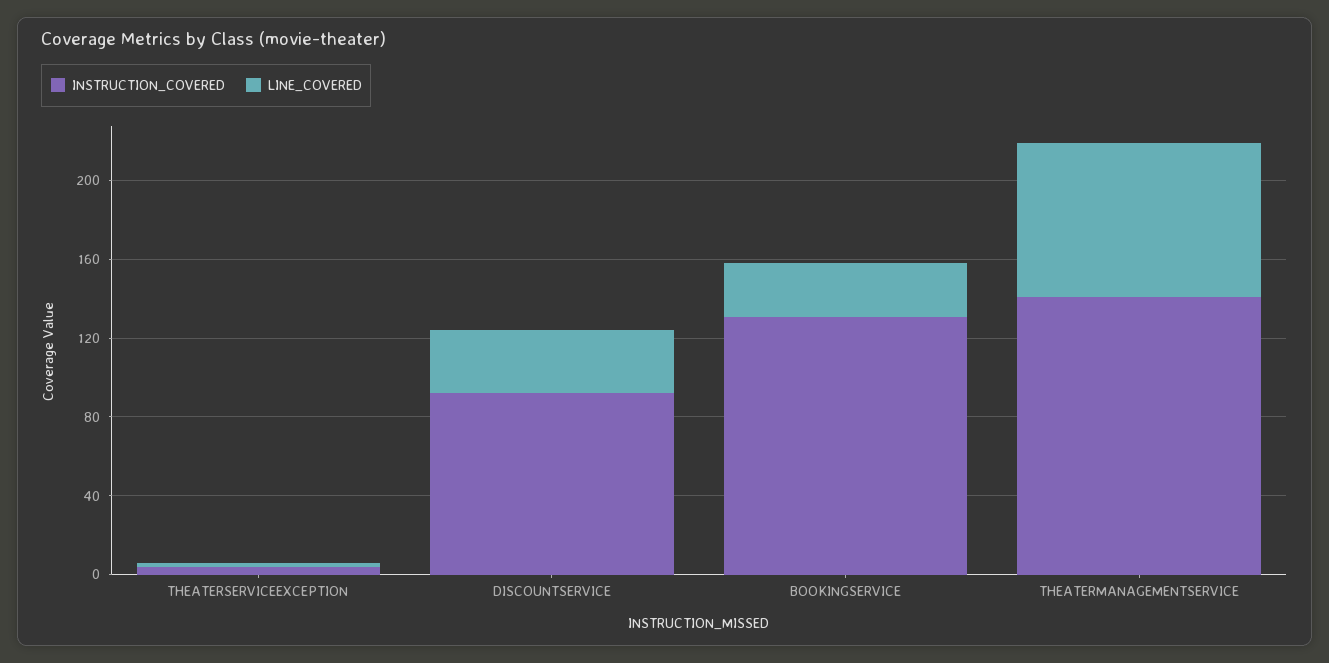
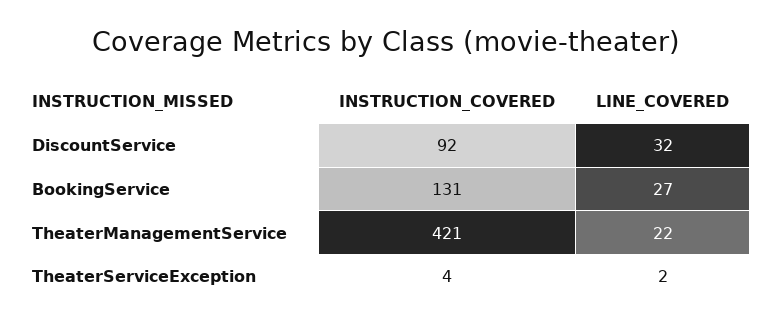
INSTRUCTION_COVERED, THEATERMANAGEMENTSERVICE: 140 -> 421
LINE_COVERED, THEATERMANAGEMENTSERVICE: 80 -> 22

